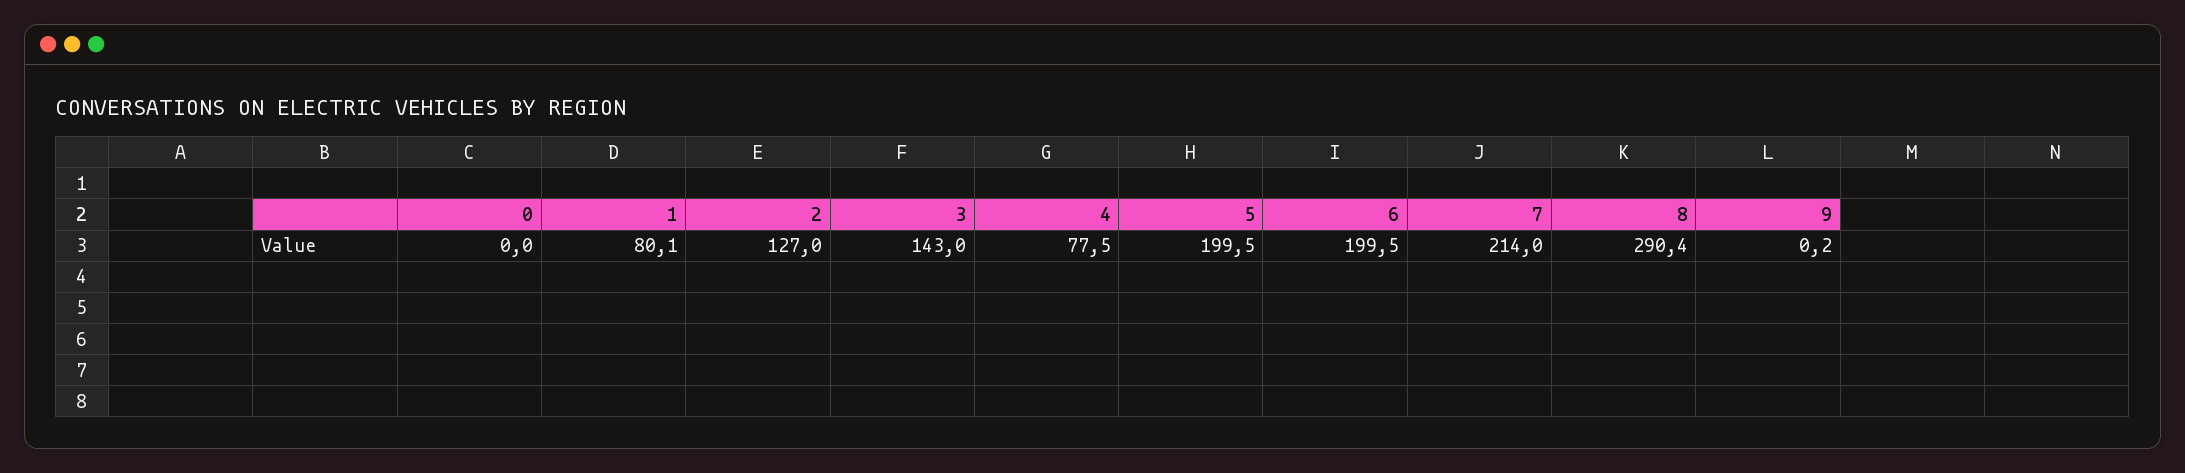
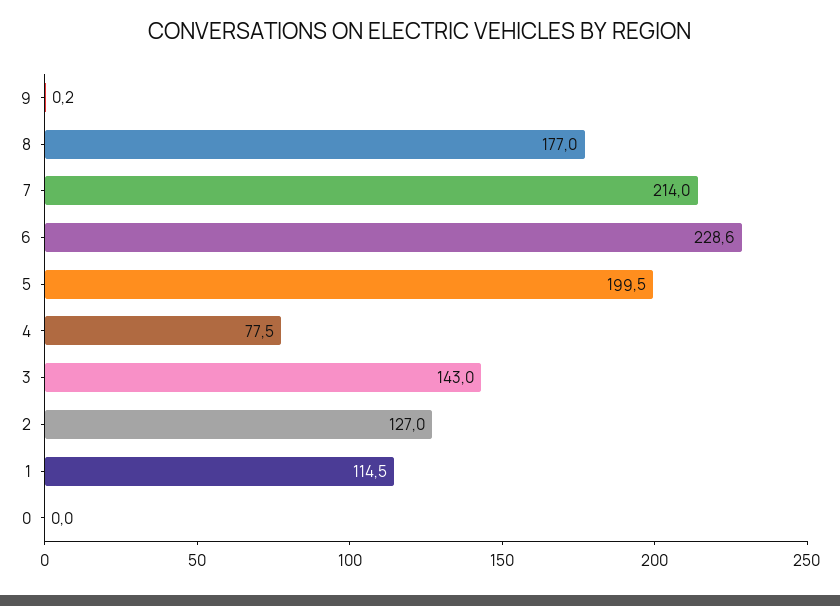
1: 80.1 -> 114.5
6: 199.5 -> 228.6
8: 290.4 -> 177

